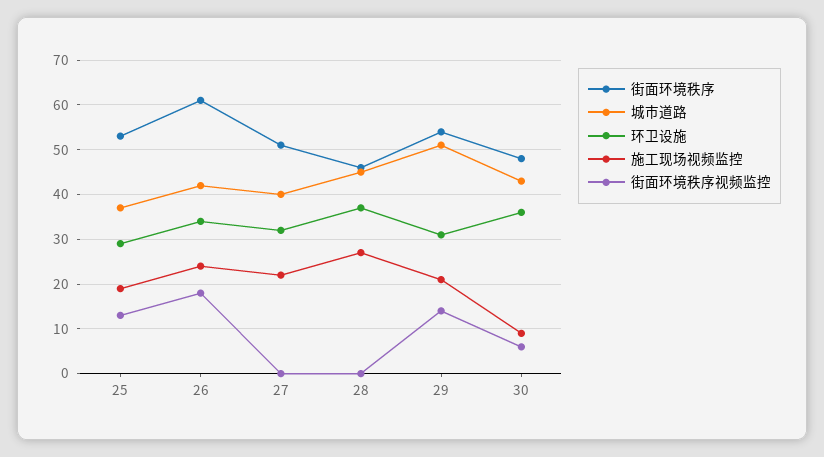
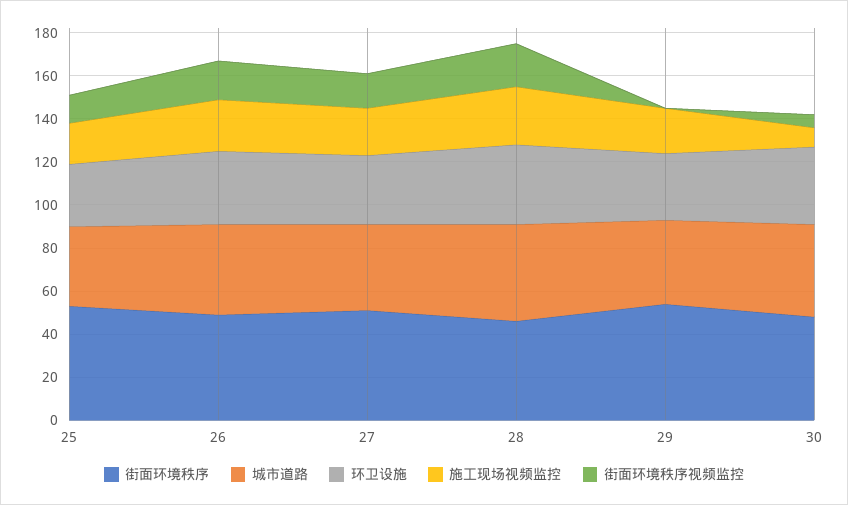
街面环境秩序, 26: 60 -> 50
街面环境秩序视频监控, 27: 0 -> 15
街面环境秩序视频监控, 28: 0 -> 20
城市道路, 29: 50 -> 40
街面环境秩序视频监控, 29: 15 -> 0

